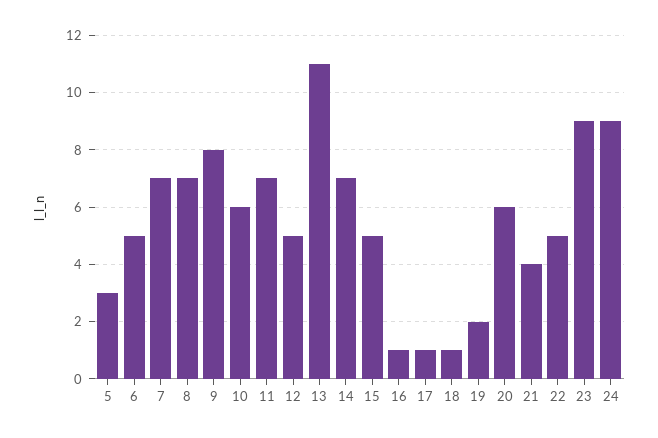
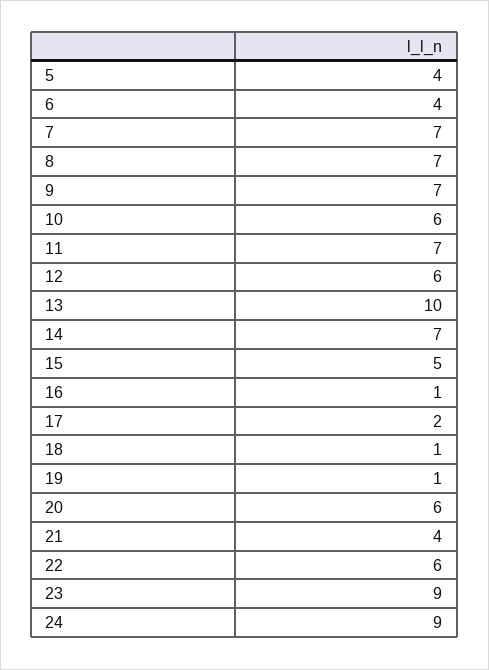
5: 3 -> 4
6: 5 -> 4
9: 8 -> 7
12: 5 -> 6
13: 11 -> 10
17: 1 -> 2
19: 2 -> 1
22: 5 -> 6

